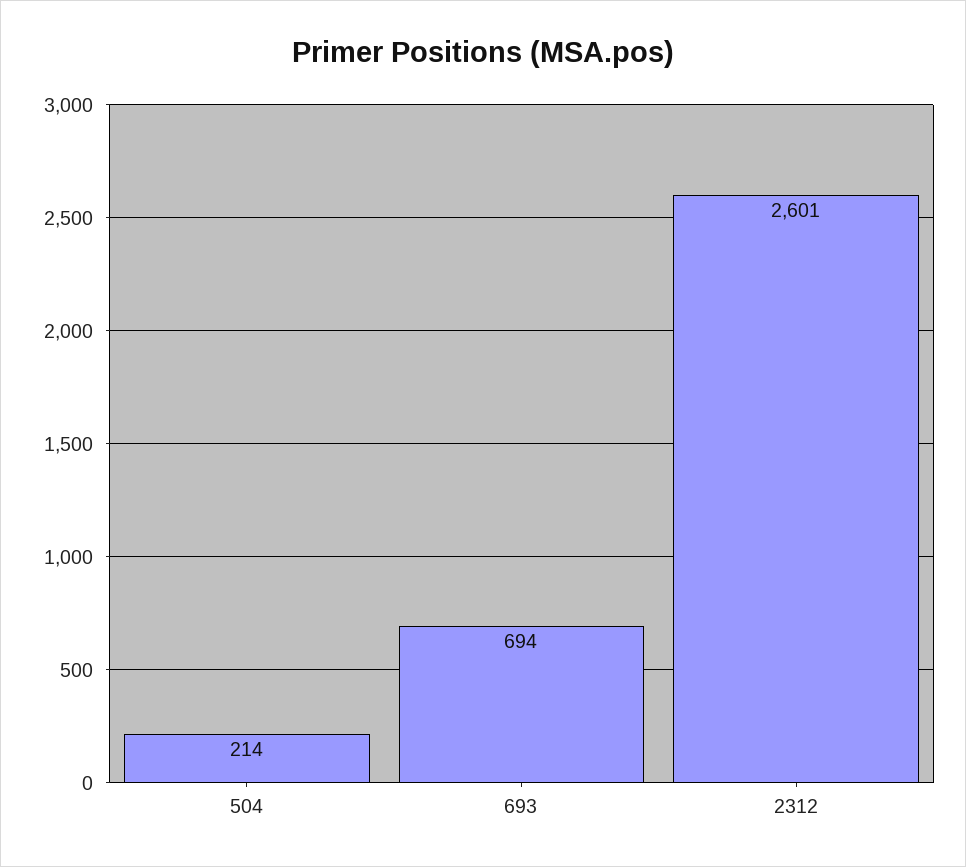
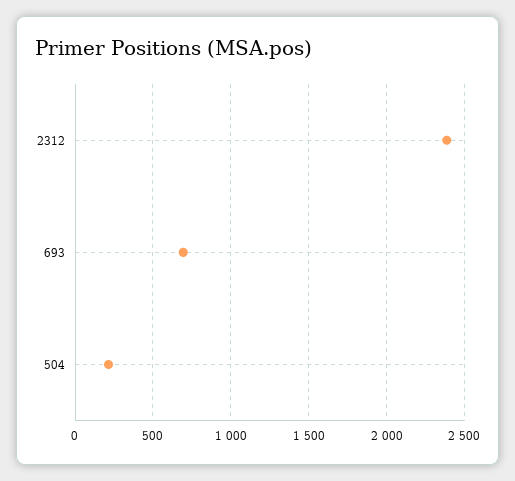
2312: 2601 -> 2400

